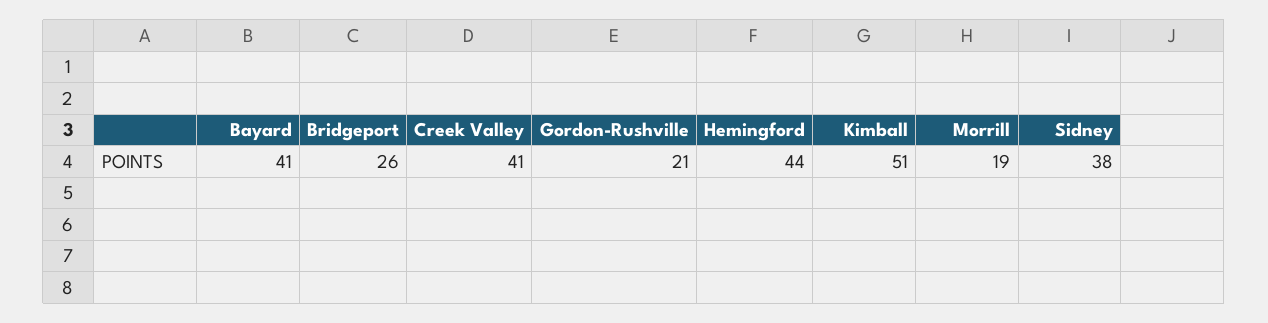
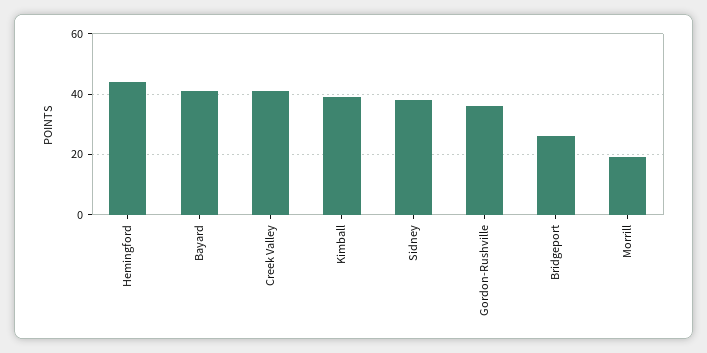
Gordon-Rushville: 21 -> 35
Kimball: 51 -> 40

